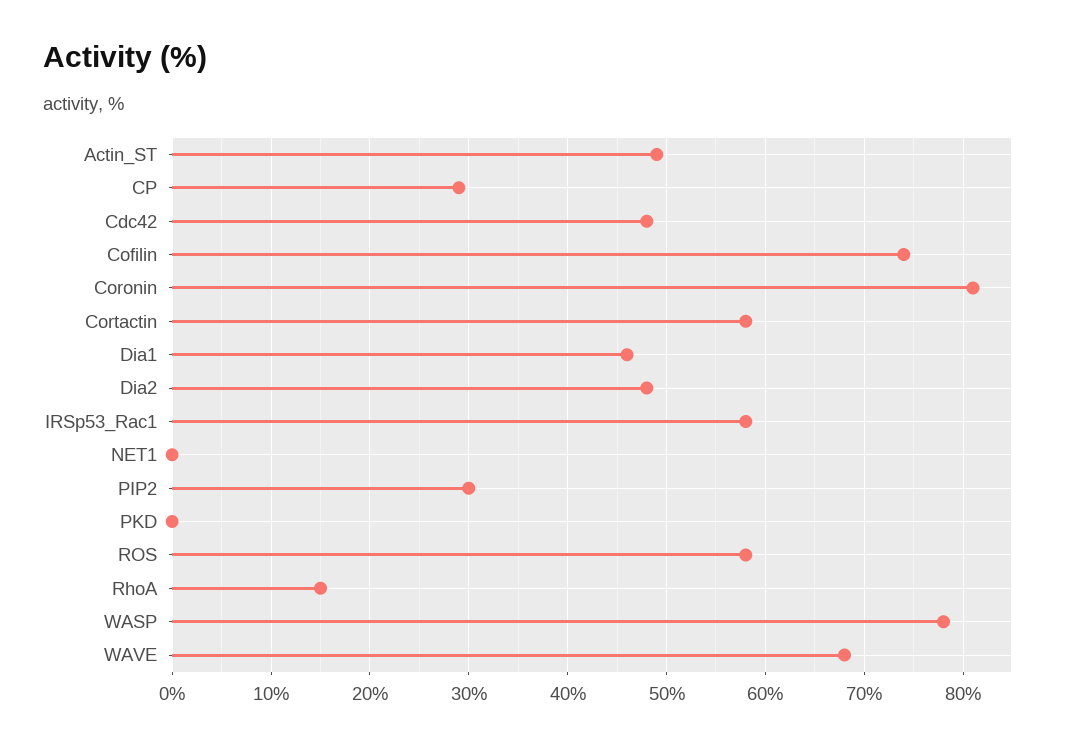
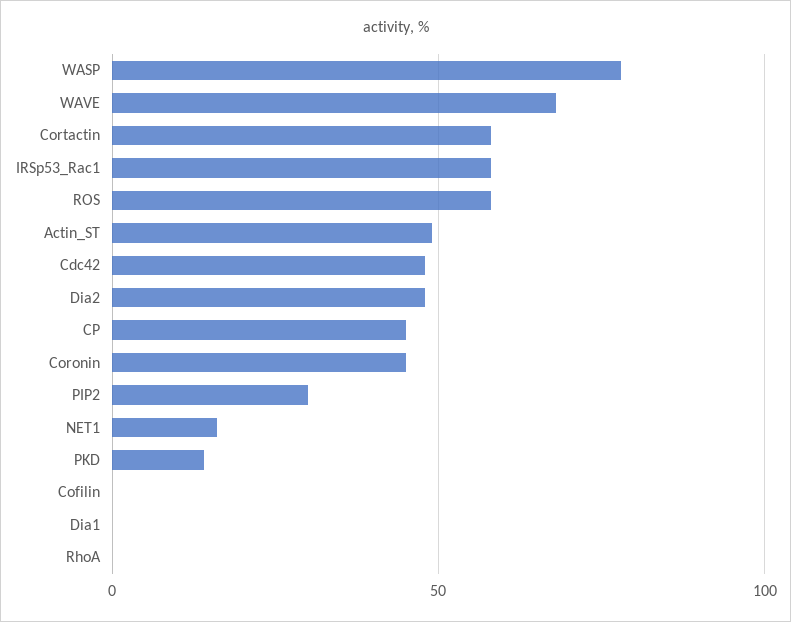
CP: 29 -> 45
Cofilin: 74 -> 0
Coronin: 81 -> 45
Dia1: 46 -> 0
NET1: 0 -> 15
PKD: 0 -> 15
RhoA: 15 -> 0

